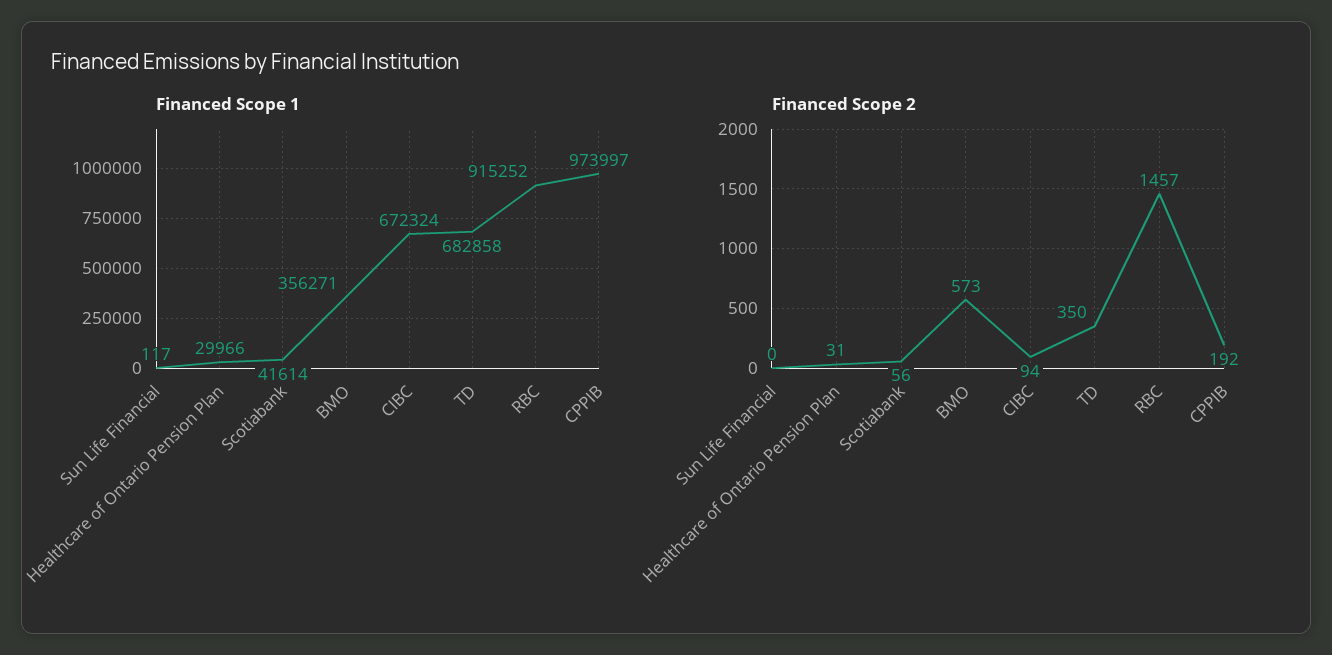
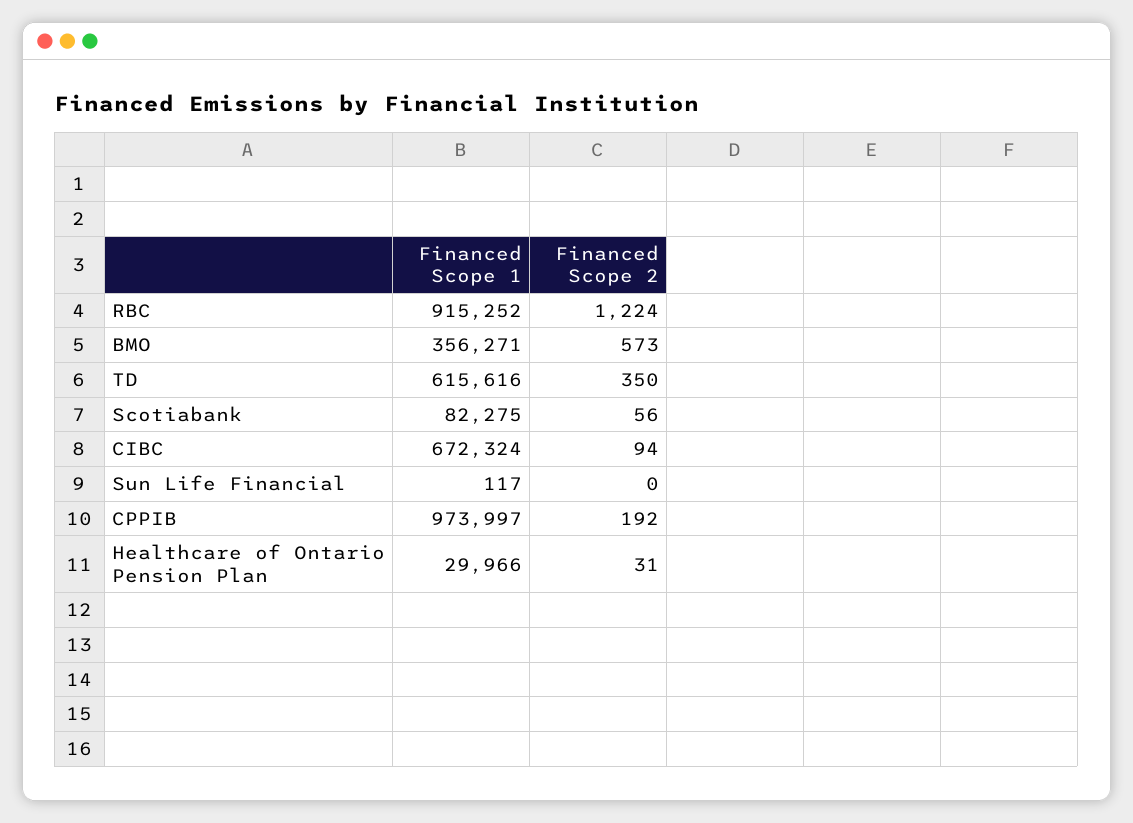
Financed Scope 1, Scotiabank: 41614 -> 82275
Financed Scope 1, TD: 682858 -> 615616
Financed Scope 2, RBC: 1457 -> 1224

